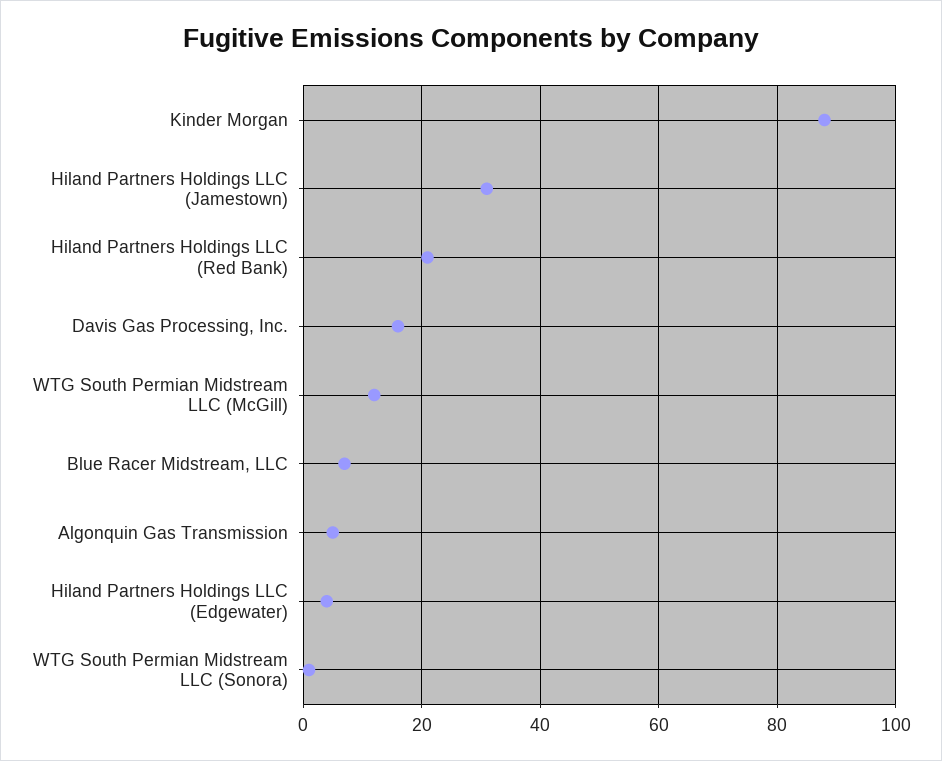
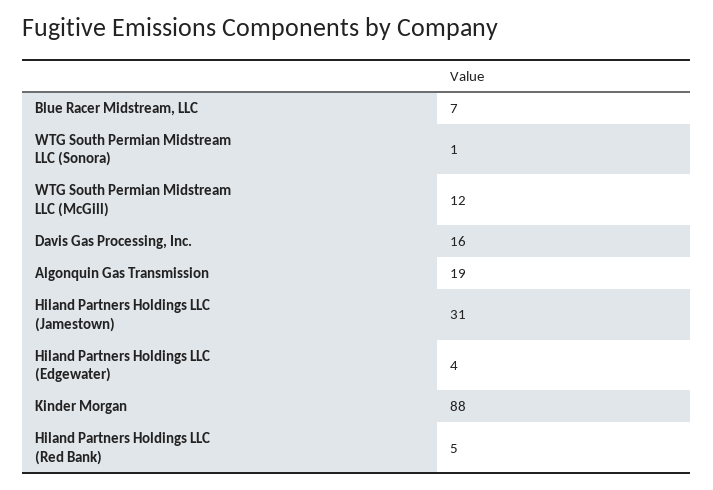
Hiland Partners Holdings LLC (Red Bank): 20 -> 5
Algonquin Gas Transmission: 5 -> 19

